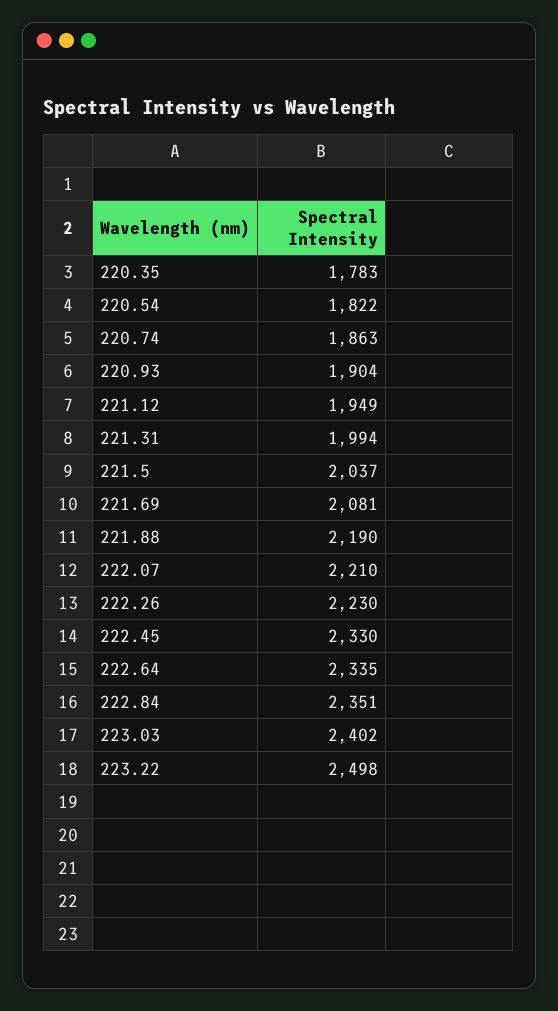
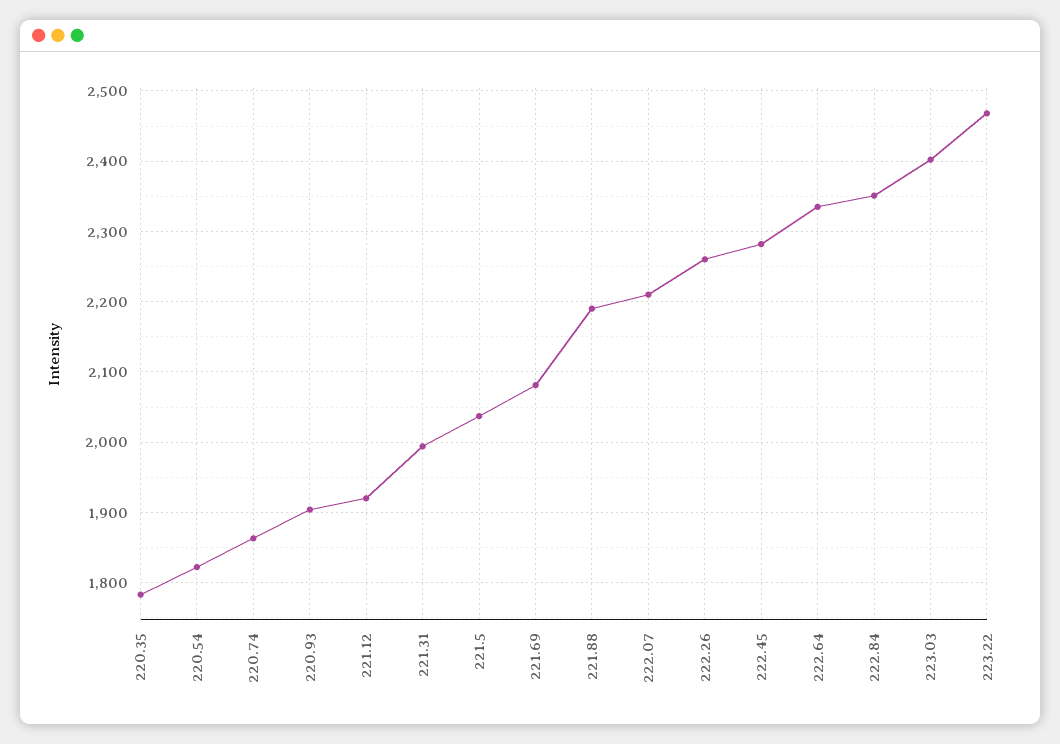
221.12: 1949 -> 1920
222.26: 2230 -> 2260
222.45: 2330 -> 2280
223.22: 2498 -> 2470

